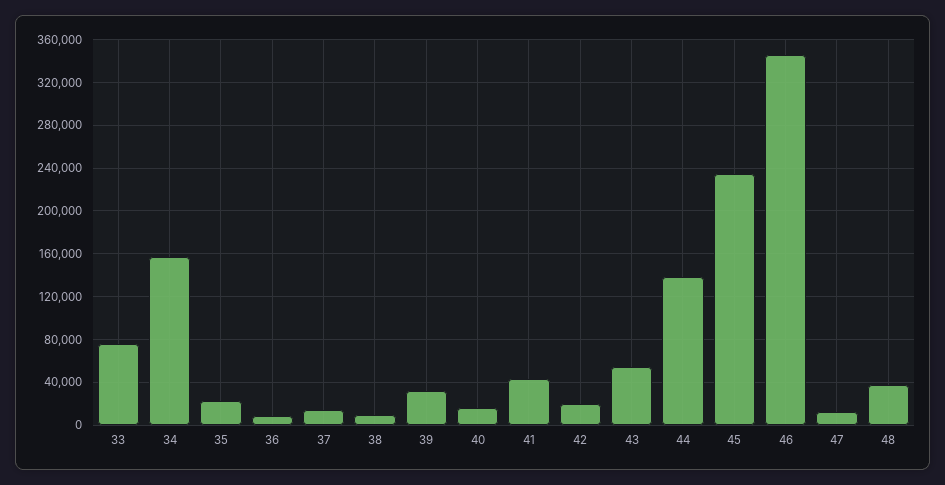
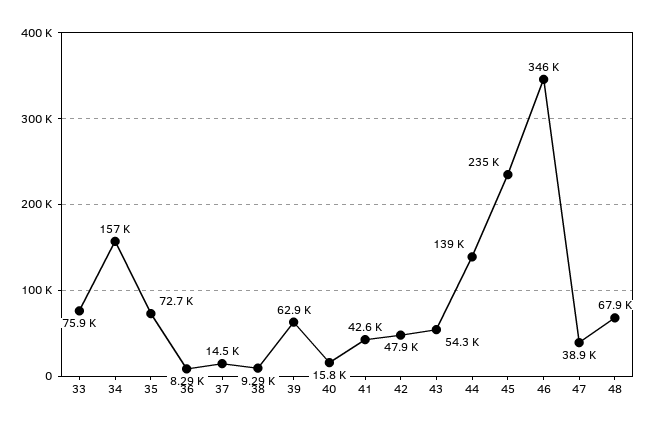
35: 20000 -> 72700
39: 30000 -> 62900
42: 20000 -> 47900
47: 10000 -> 38900
48: 40000 -> 67900

